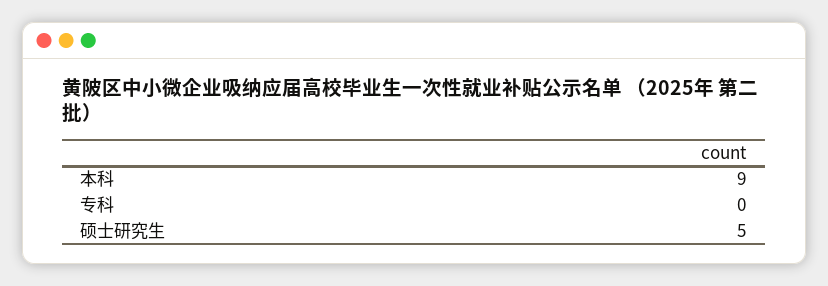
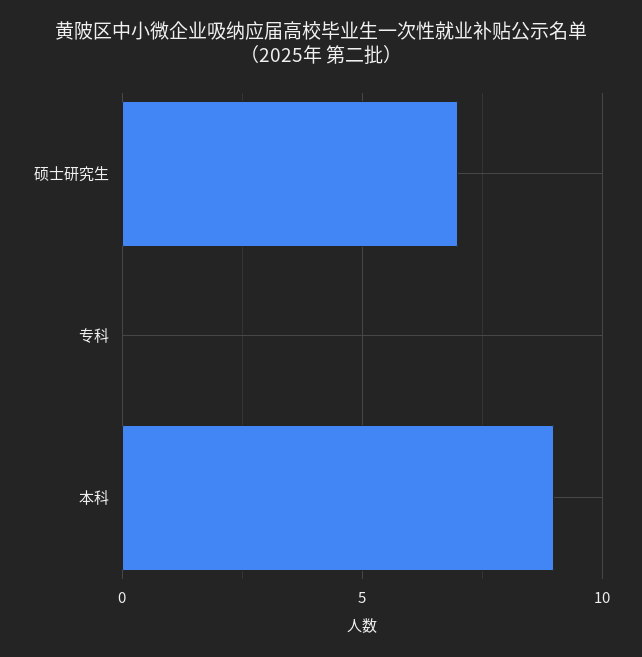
硕士研究生: 5 -> 7

